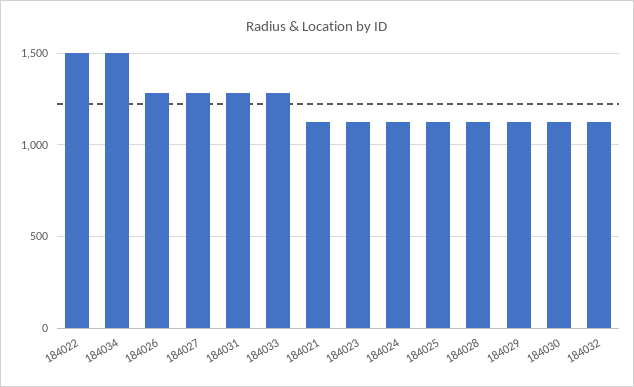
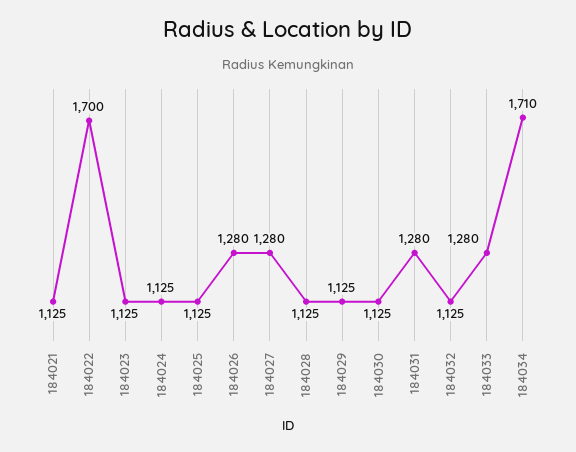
184022: 1500 -> 1700
184034: 1500 -> 1710

